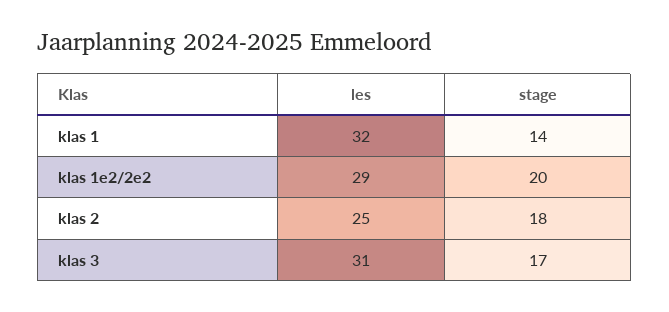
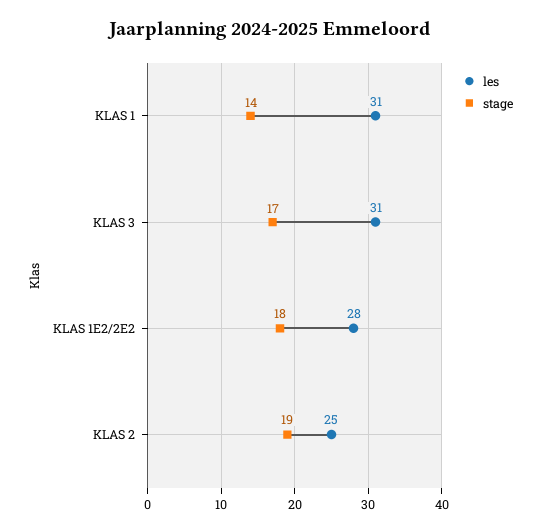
les, klas 1: 32 -> 31
les, klas 1e2/2e2: 29 -> 28
stage, klas 1e2/2e2: 20 -> 18
stage, klas 2: 18 -> 19

